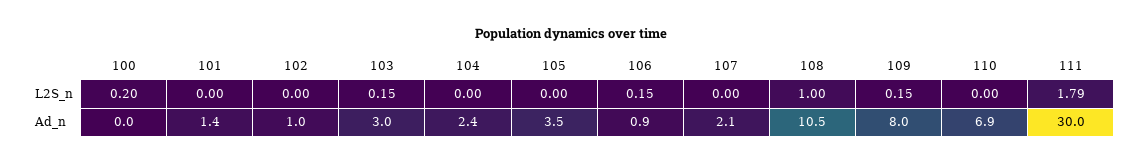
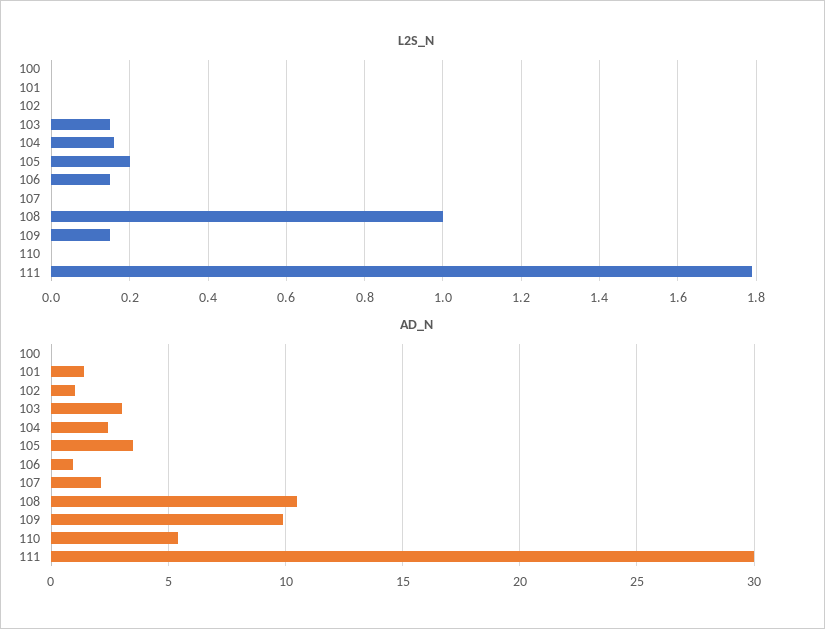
L2S_n, 100: 0.2 -> 0
L2S_n, 104: 0 -> 0.15
L2S_n, 105: 0 -> 0.2
Ad_n, 109: 8 -> 10
Ad_n, 110: 6.9 -> 5.5

